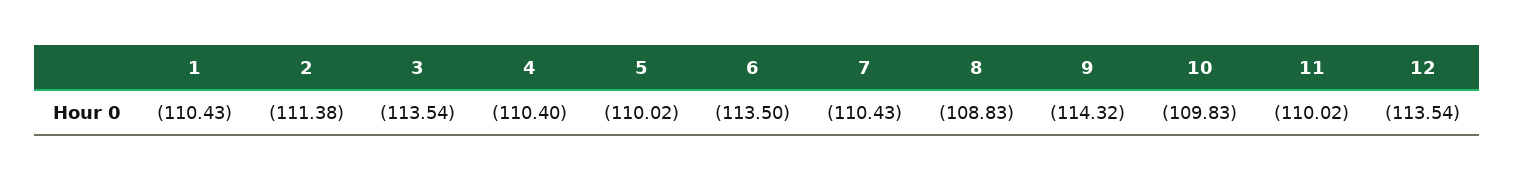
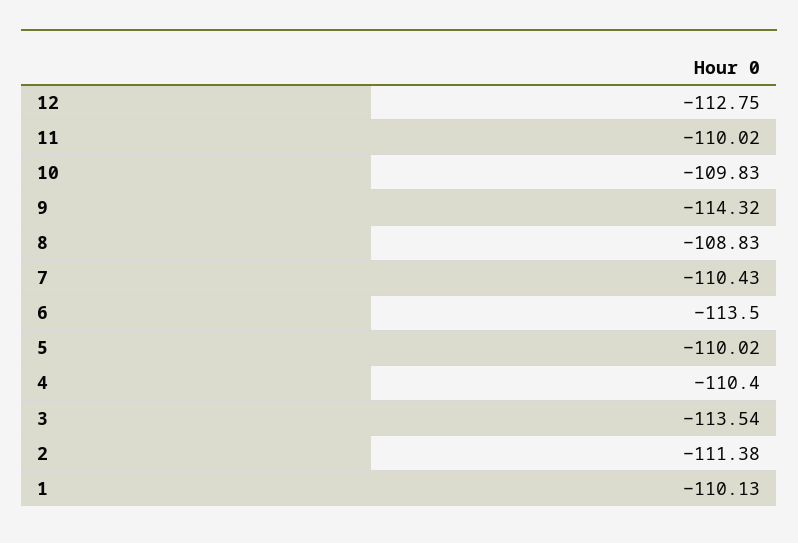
1: -110.43 -> -110.13
12: -113.54 -> -112.75

